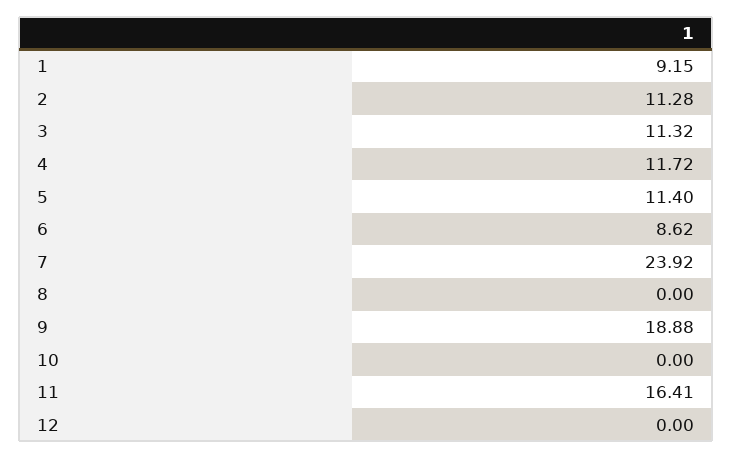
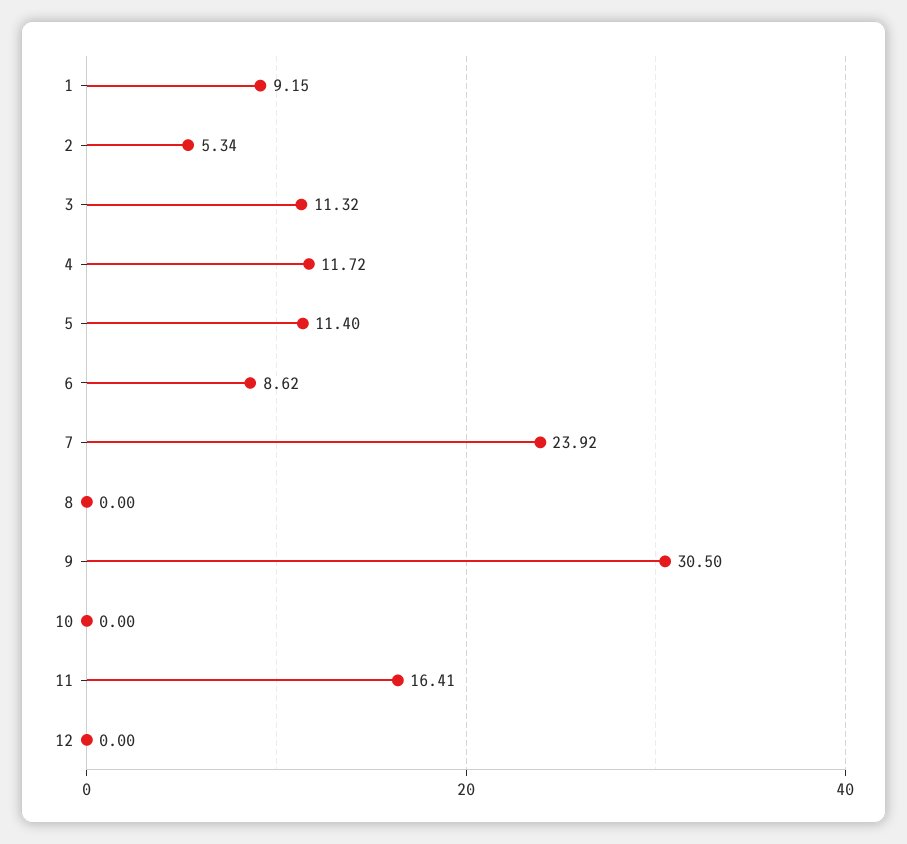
2: 11.28 -> 5.34
9: 18.88 -> 30.5

